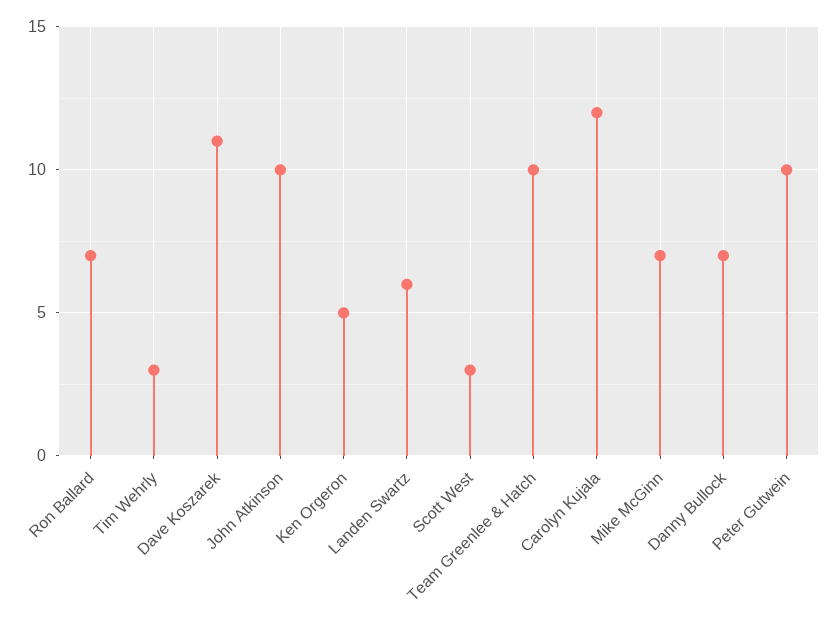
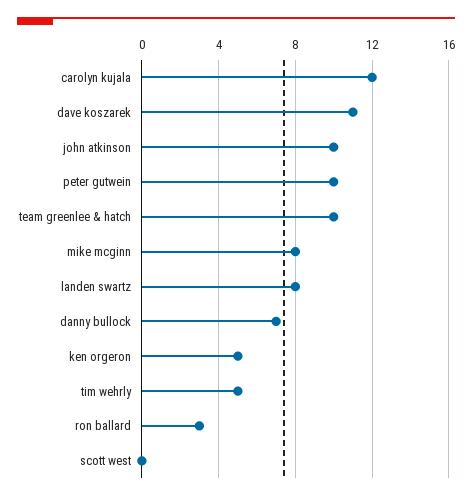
Ron Ballard: 7 -> 3
Tim Wehrly: 3 -> 5
Landen Swartz: 6 -> 8
Scott West: 3 -> 0
Mike McGinn: 7 -> 8

